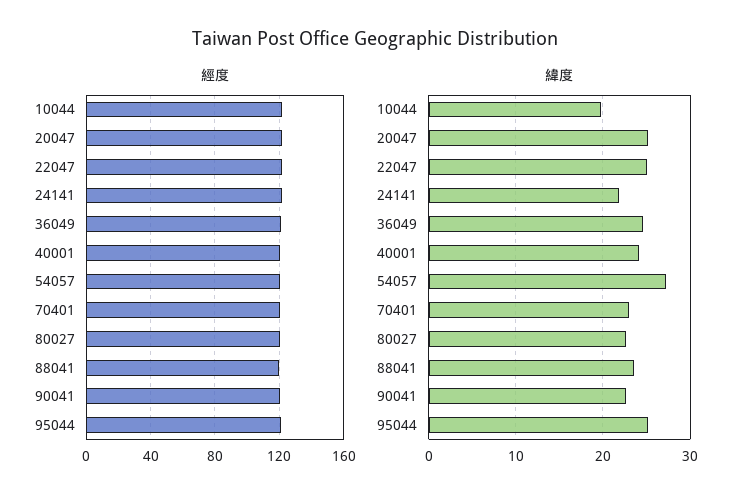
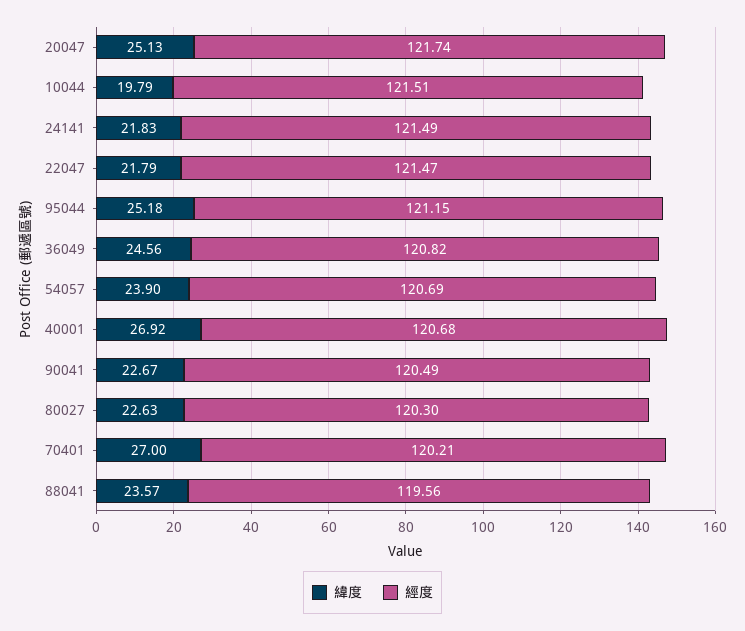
緯度, 22047: 25 -> 21.79
緯度, 40001: 24 -> 26.92
緯度, 54057: 27 -> 23.9
緯度, 70401: 23 -> 27

